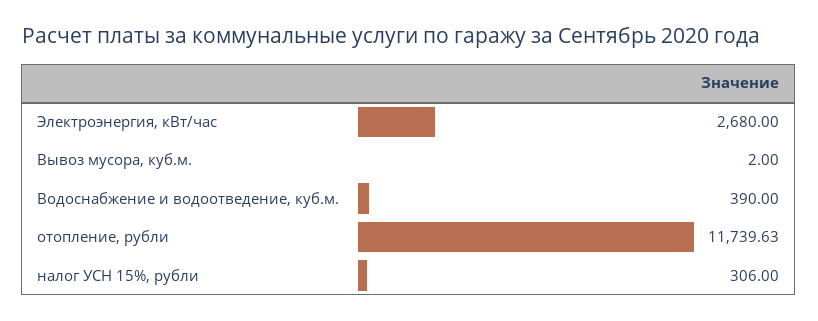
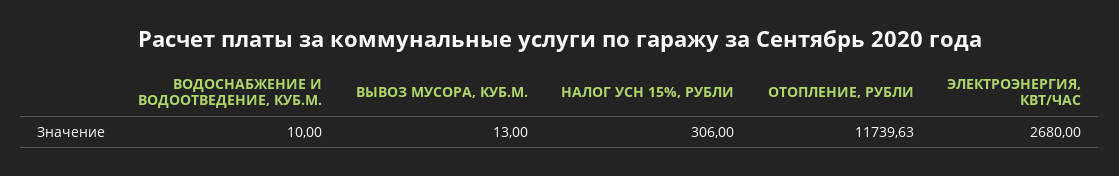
Вывоз мусора, куб.м.: 2 -> 13
Водоснабжение и водоотведение, куб.м.: 390 -> 10

